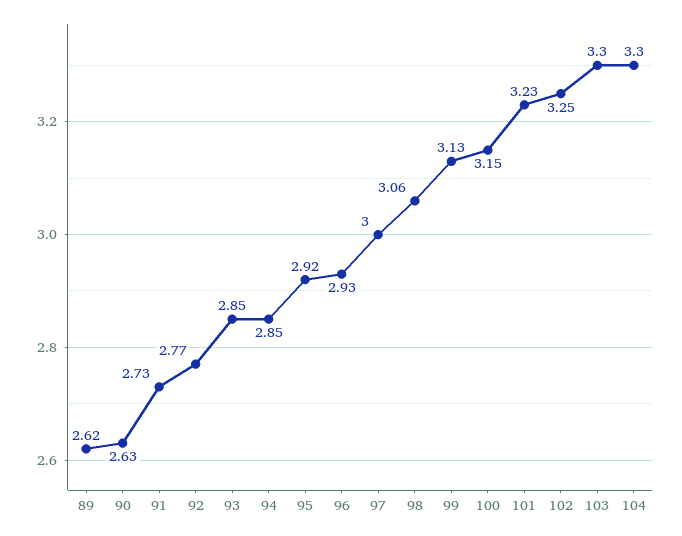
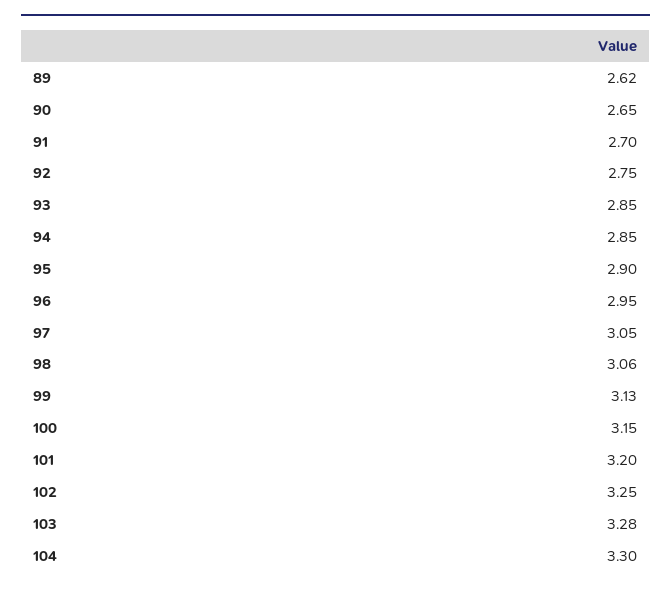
90: 2.63 -> 2.65
91: 2.73 -> 2.7
92: 2.77 -> 2.75
95: 2.92 -> 2.9
96: 2.93 -> 2.95
97: 3 -> 3.05
101: 3.23 -> 3.2
103: 3.3 -> 3.28

